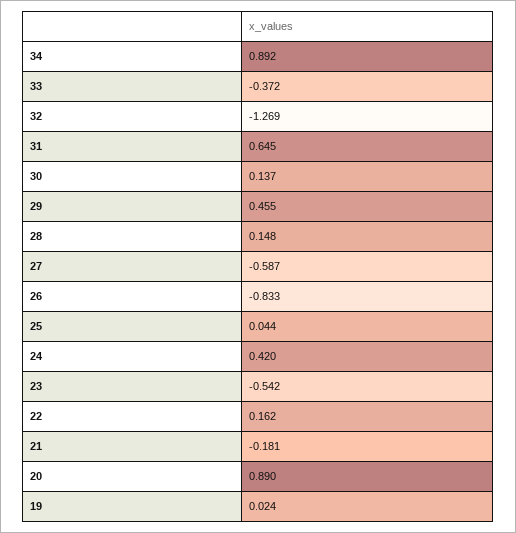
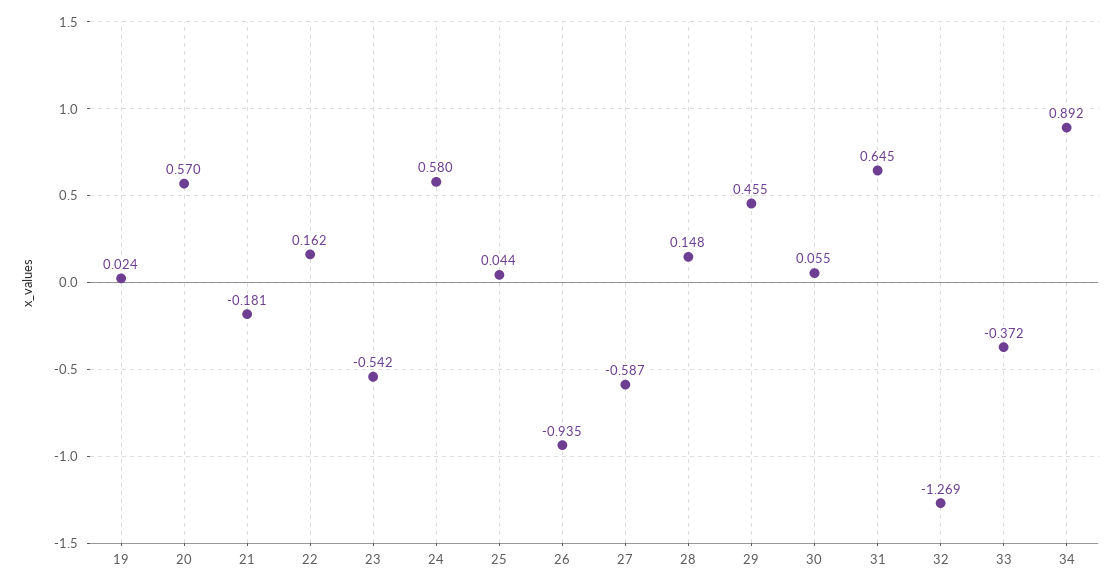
30: 0.137 -> 0.055
26: -0.833 -> -0.935
24: 0.42 -> 0.58
20: 0.89 -> 0.57

